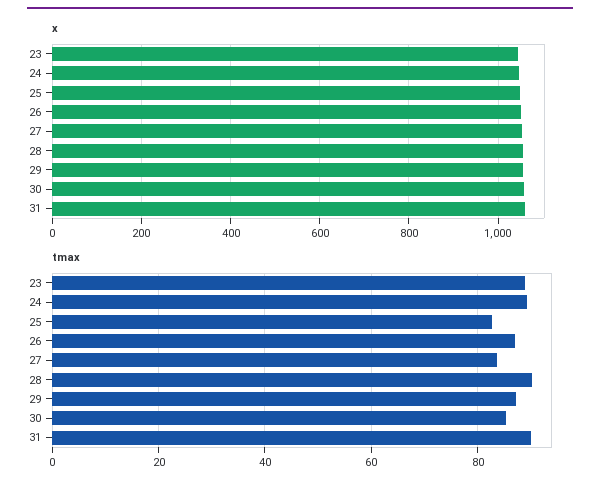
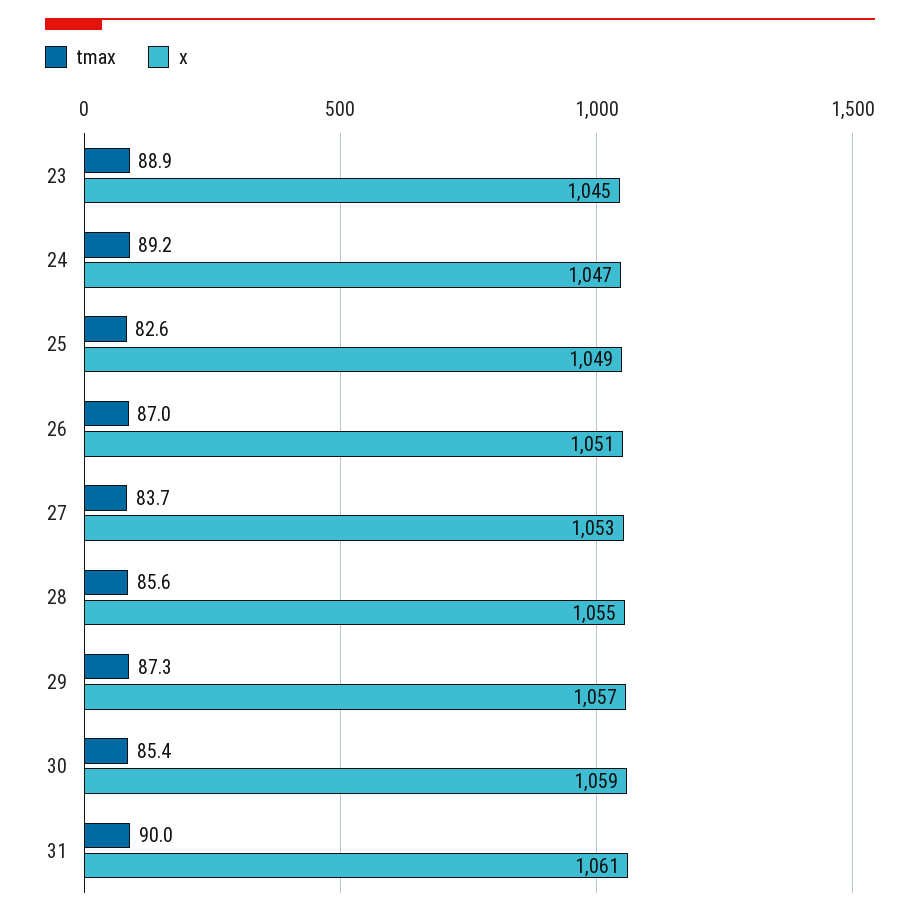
tmax, 28: 90 -> 85.6

